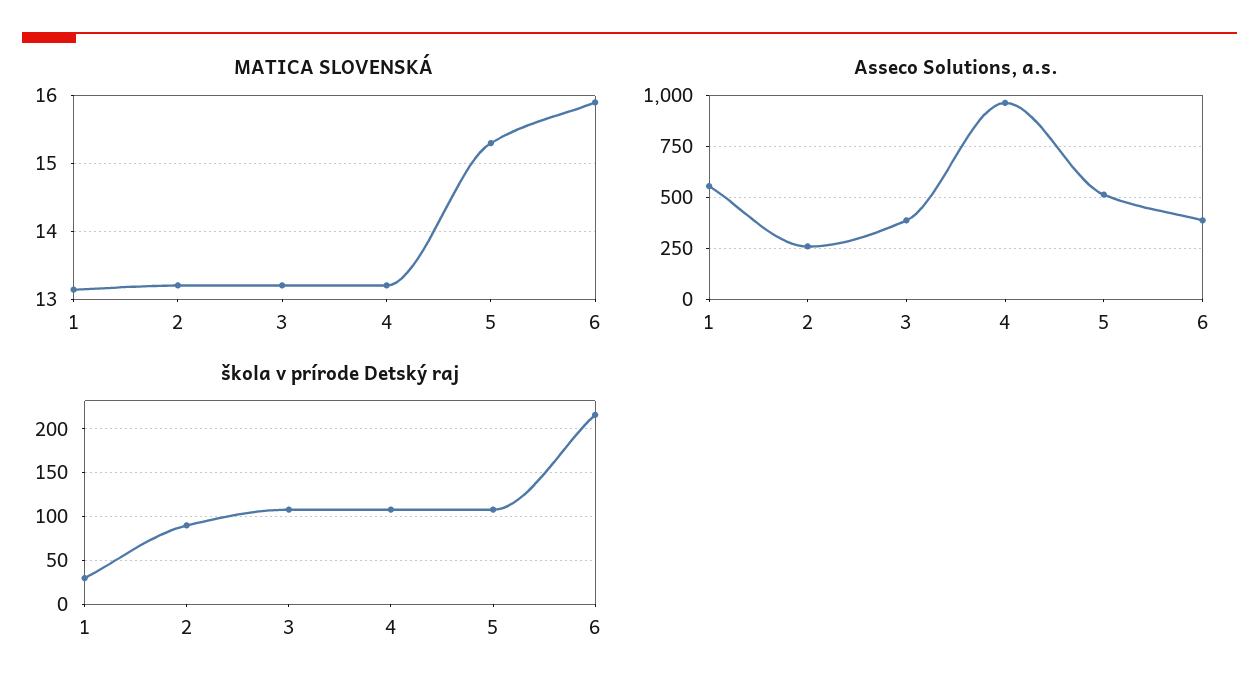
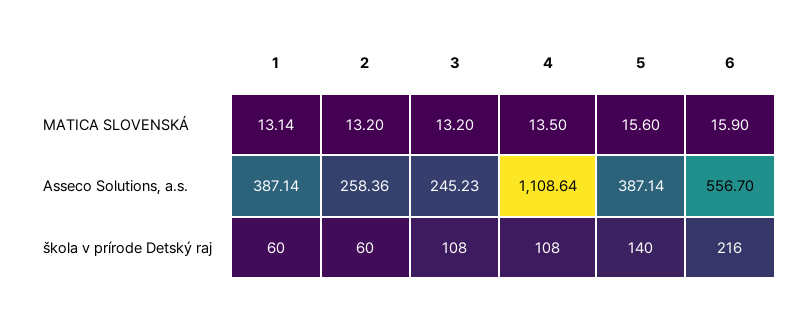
MATICA SLOVENSKÁ, 4: 13.2 -> 13.5
MATICA SLOVENSKÁ, 5: 15.3 -> 15.6
Asseco Solutions, a.s., 1: 550 -> 387.14
Asseco Solutions, a.s., 3: 400 -> 245.23
Asseco Solutions, a.s., 4: 950 -> 1108.64
Asseco Solutions, a.s., 5: 500 -> 387.14
Asseco Solutions, a.s., 6: 400 -> 556.7
škola v prírode Detský raj, 1: 30 -> 60
škola v prírode Detský raj, 2: 90 -> 60
škola v prírode Detský raj, 5: 110 -> 140

